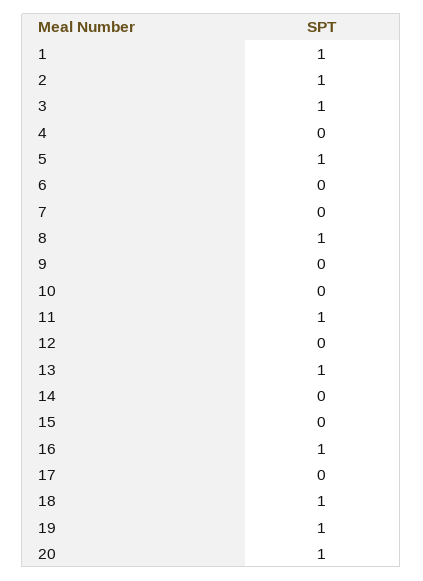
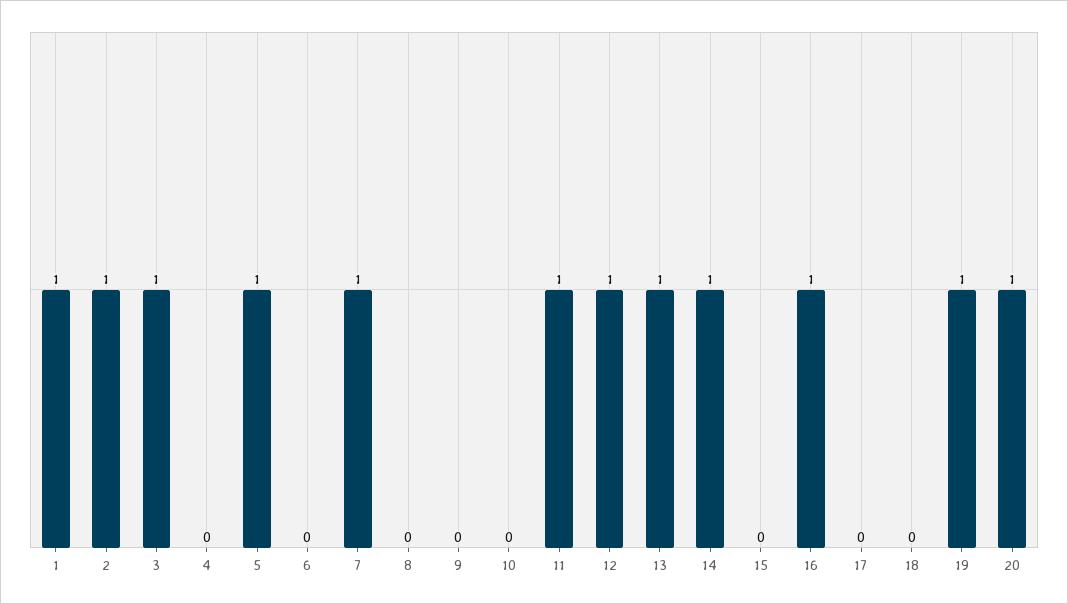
7: 0 -> 1
8: 1 -> 0
12: 0 -> 1
14: 0 -> 1
18: 1 -> 0

